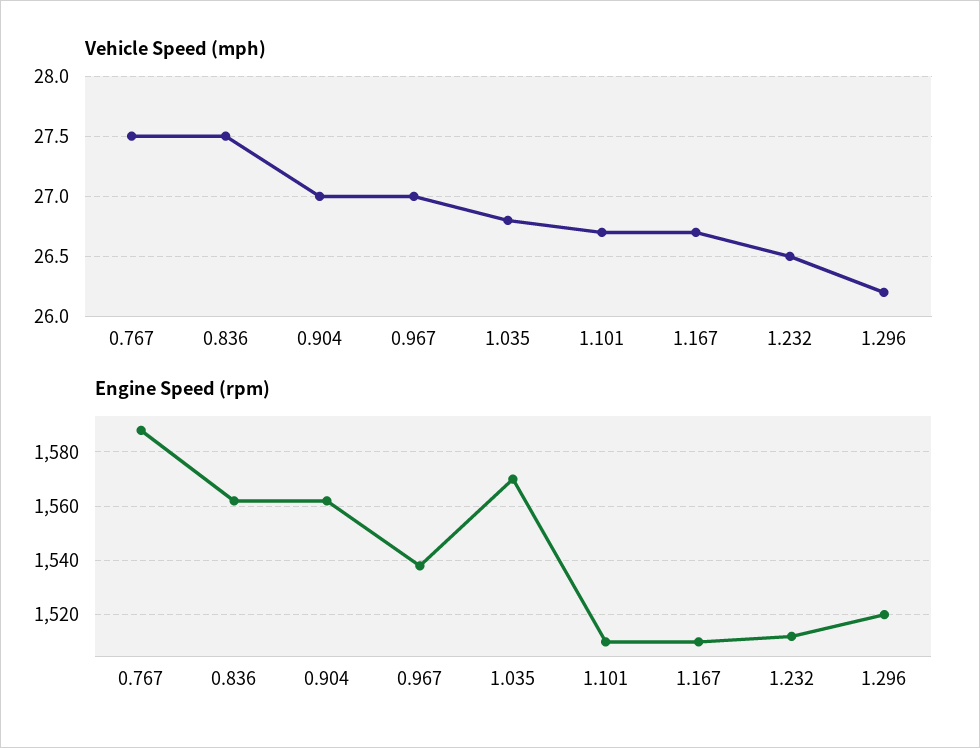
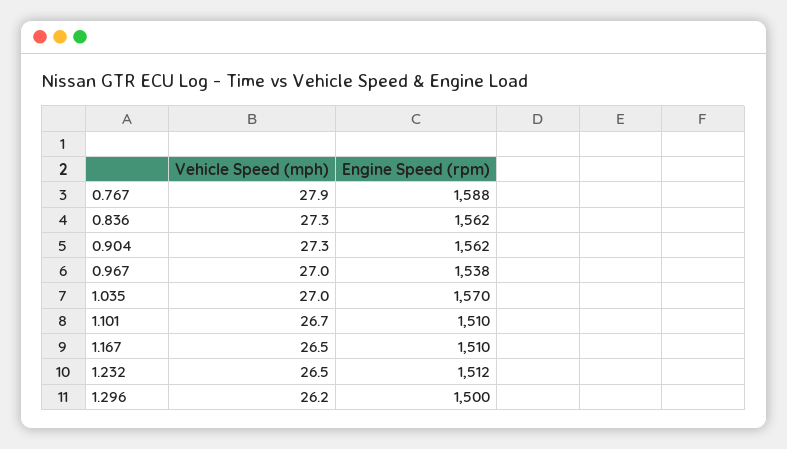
Vehicle Speed (mph), 0.767: 27.5 -> 27.9
Vehicle Speed (mph), 0.836: 27.5 -> 27.3
Vehicle Speed (mph), 0.904: 27 -> 27.3
Vehicle Speed (mph), 1.035: 26.8 -> 27
Vehicle Speed (mph), 1.167: 26.7 -> 26.5
Engine Speed (rpm), 1.296: 1520 -> 1500

